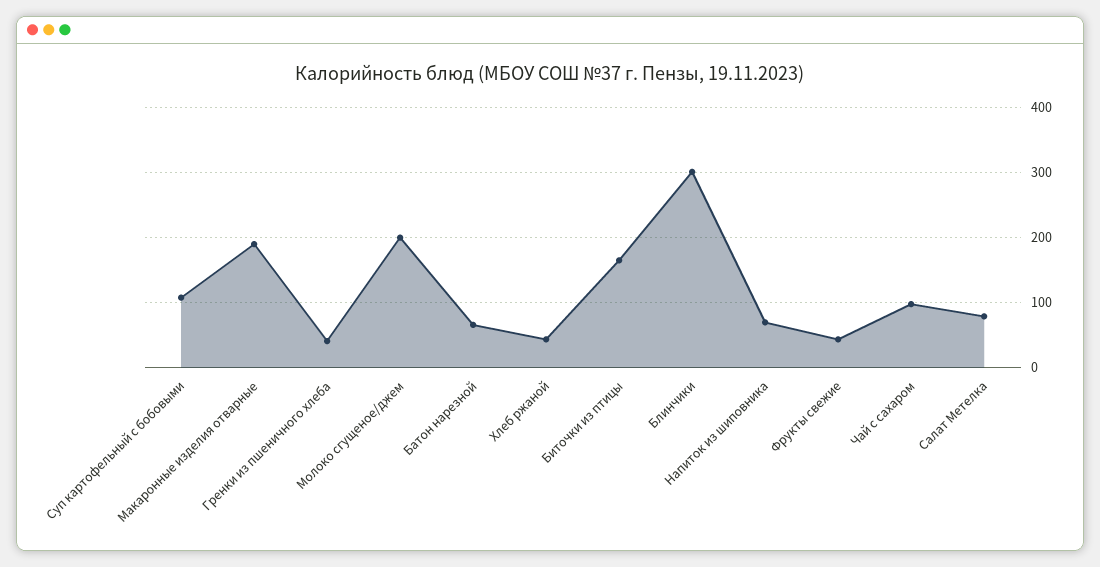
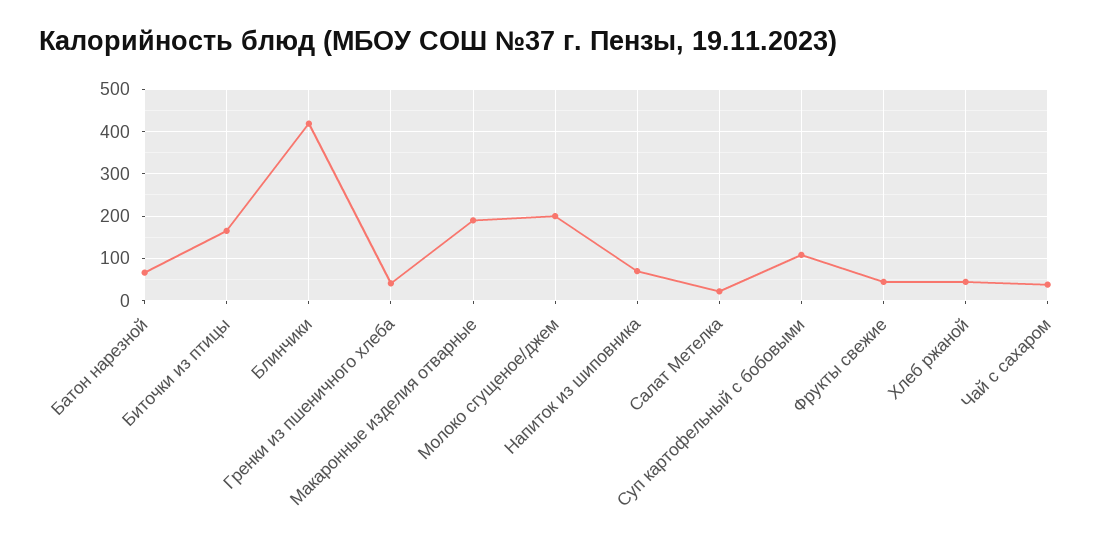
Блинчики: 300 -> 420
Чай с сахаром: 100 -> 40
Салат Метелка: 80 -> 20

